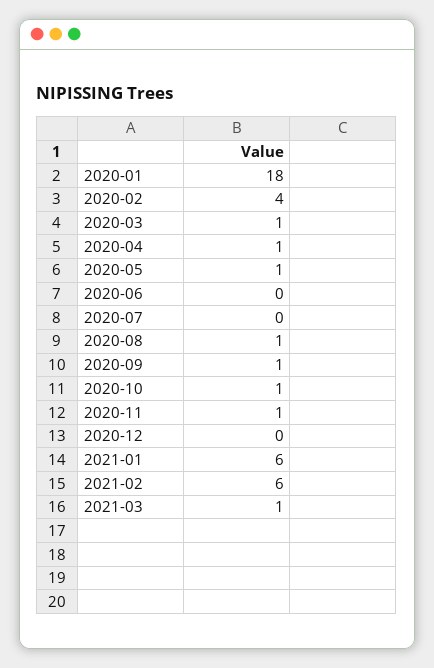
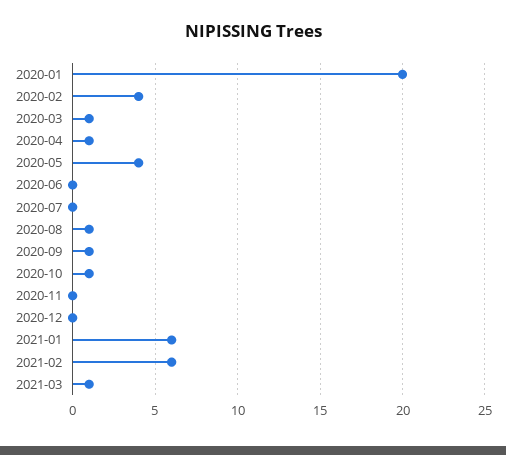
2020-01: 18 -> 20
2020-05: 1 -> 4
2020-11: 1 -> 0

